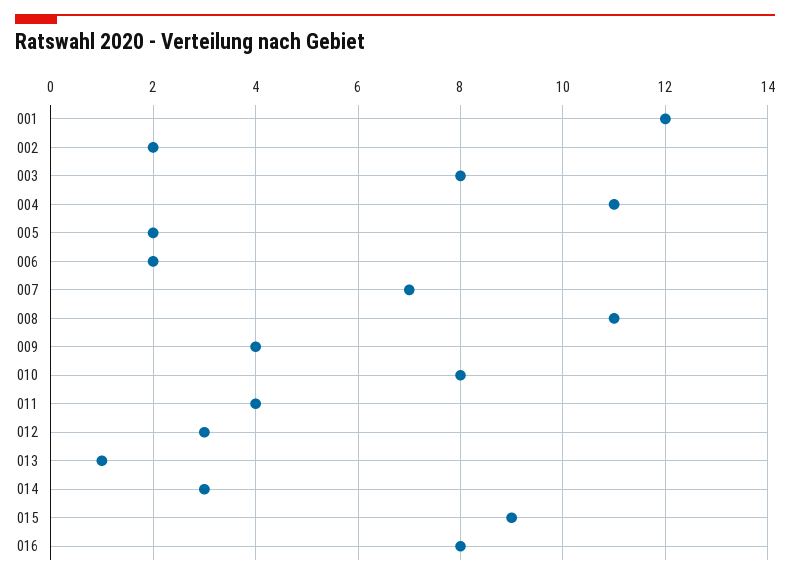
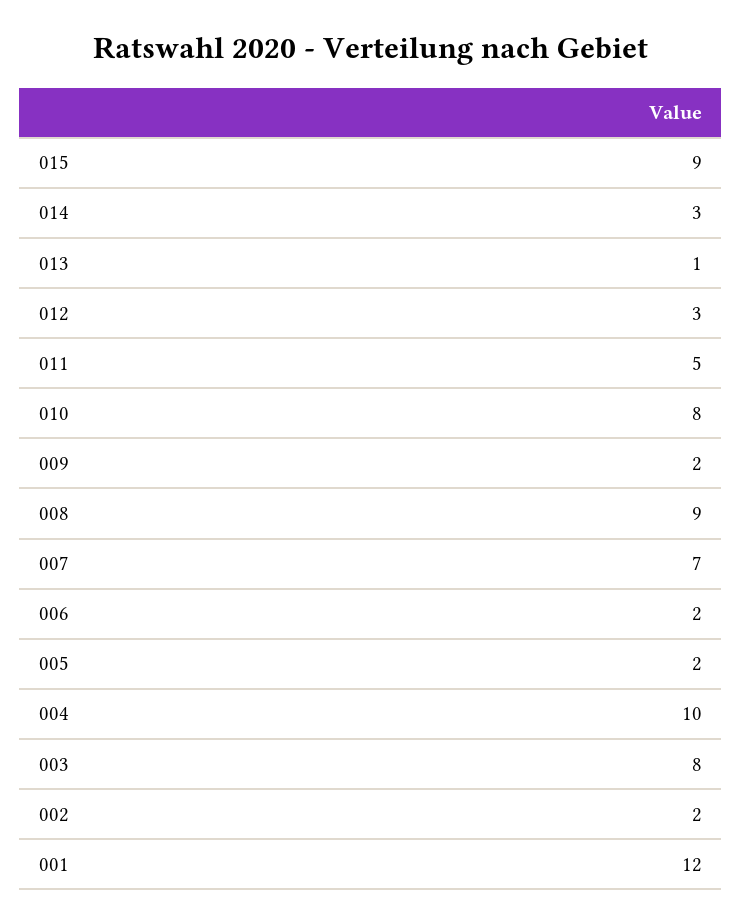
004: 11 -> 10
008: 11 -> 9
009: 4 -> 2
011: 4 -> 5
016: 8 -> none

